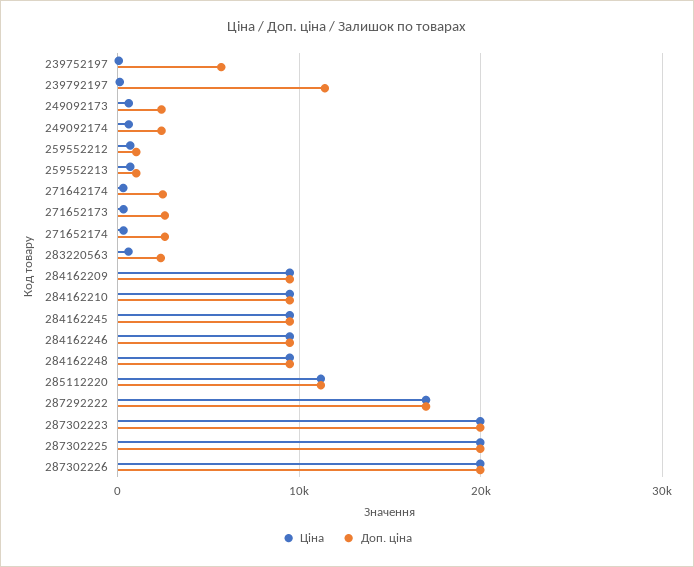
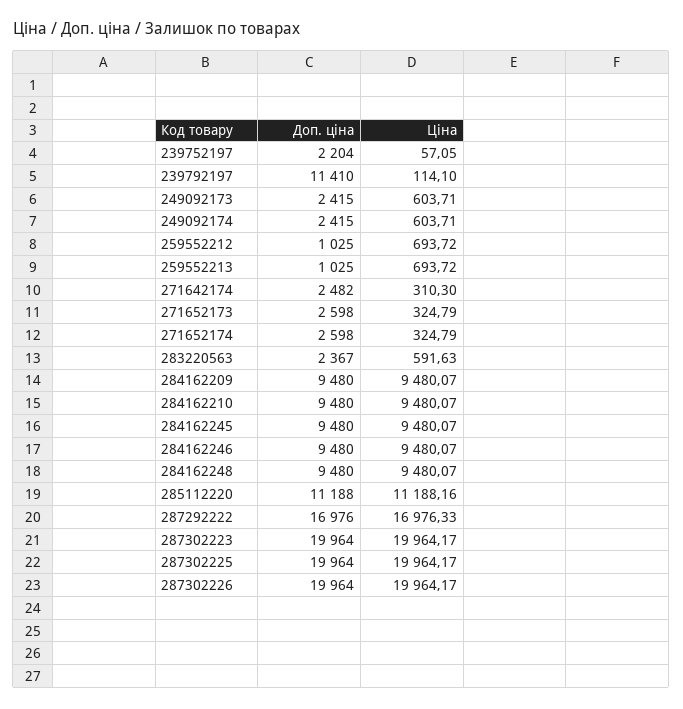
Доп. ціна, 239752197: 6000 -> 2204

